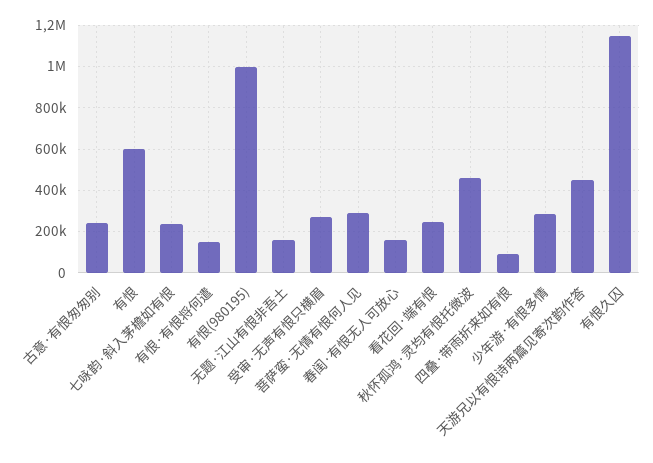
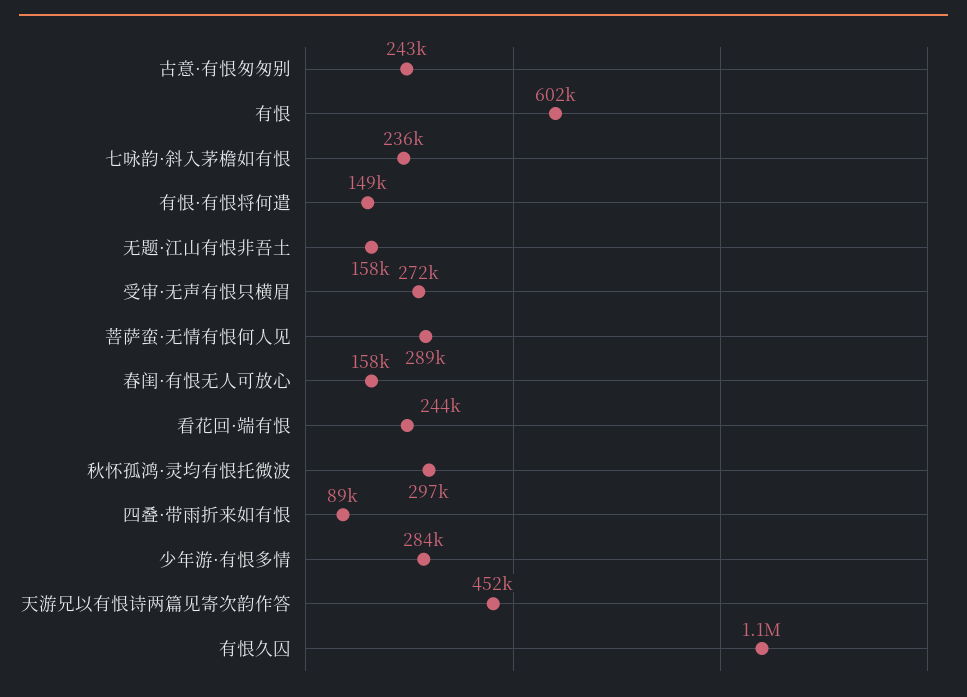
有恨(980195): 1000000 -> none
秋怀孤鸿·灵均有恨托微波: 450000 -> 297000

